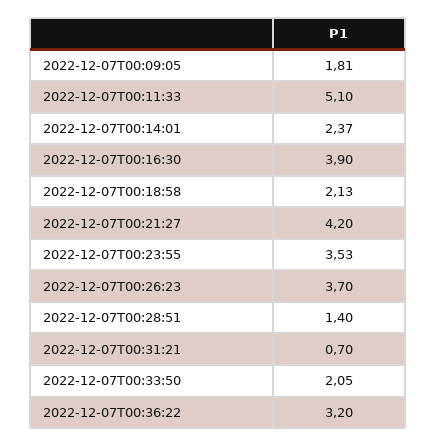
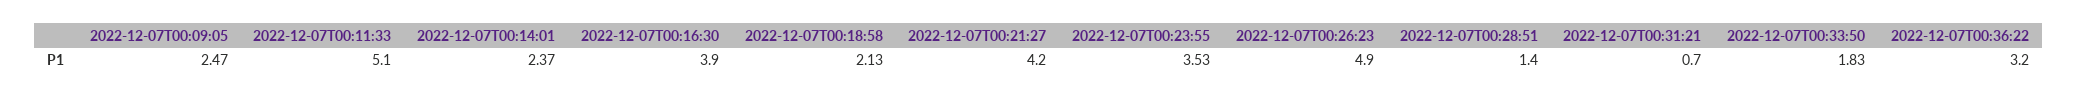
2022-12-07T00:09:05: 1.81 -> 2.47
2022-12-07T00:26:23: 3.7 -> 4.9
2022-12-07T00:33:50: 2.05 -> 1.83

